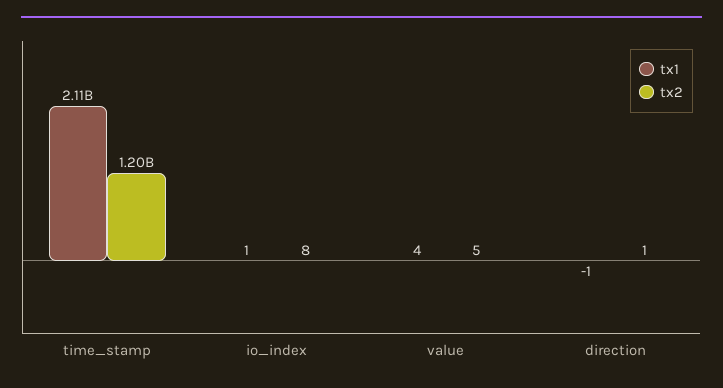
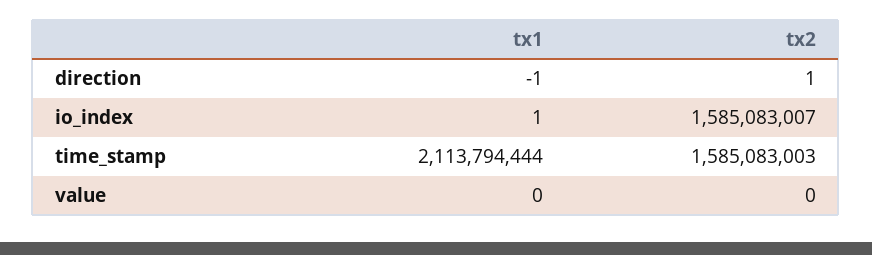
tx2, time_stamp: 1200000000 -> 1585083003
tx2, io_index: 8 -> 1585083007
tx1, value: 4 -> 0
tx2, value: 5 -> 0

